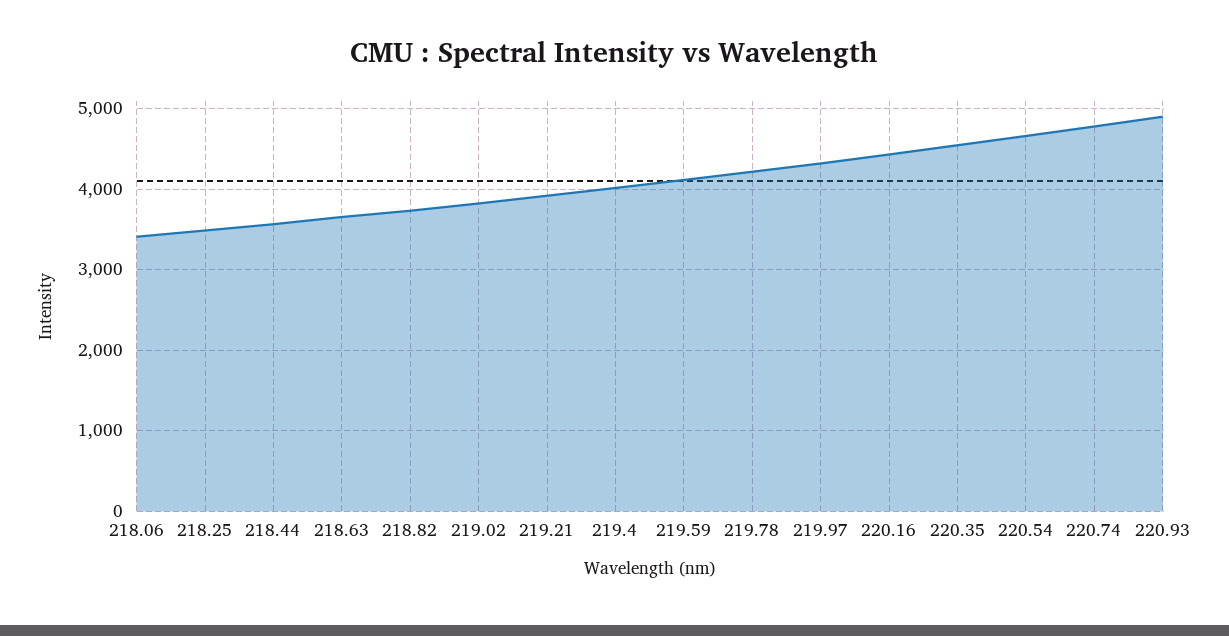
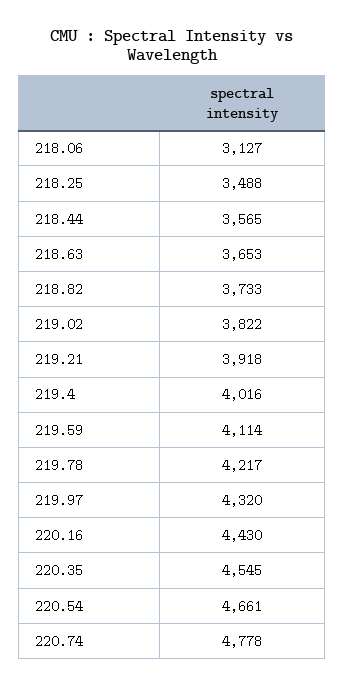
218.06: 3400 -> 3127
220.93: 4900 -> none

